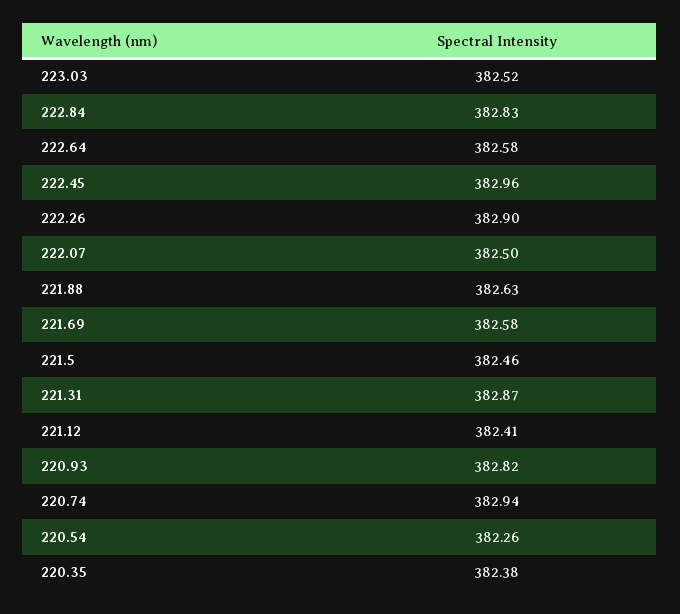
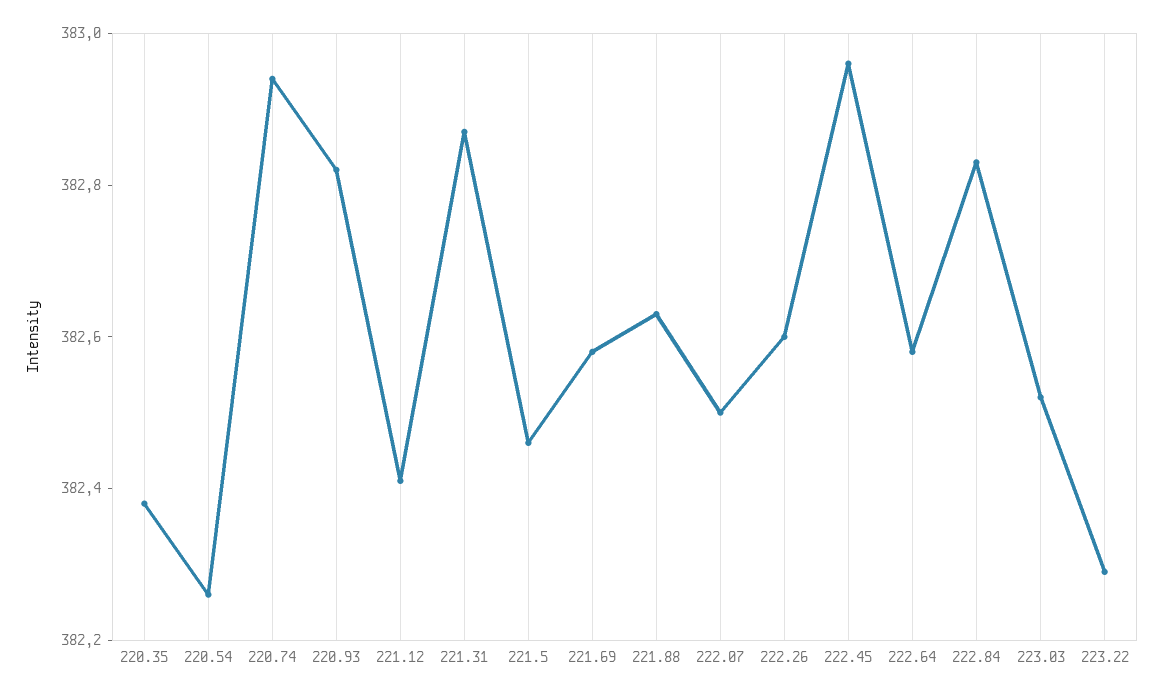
222.26: 382.9 -> 382.6
223.22: none -> 382.3

